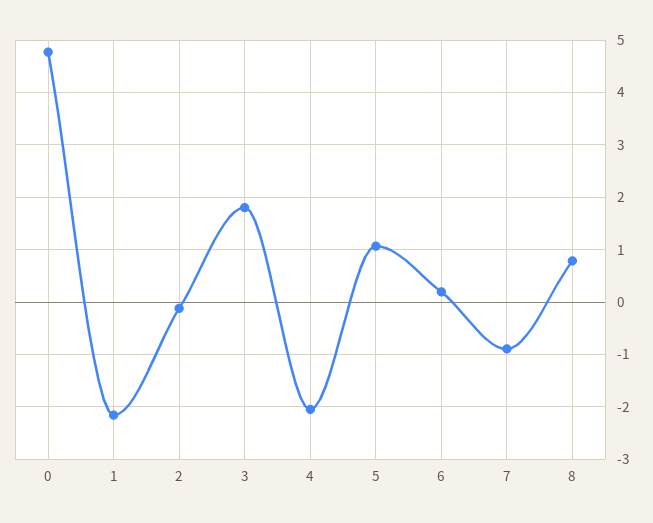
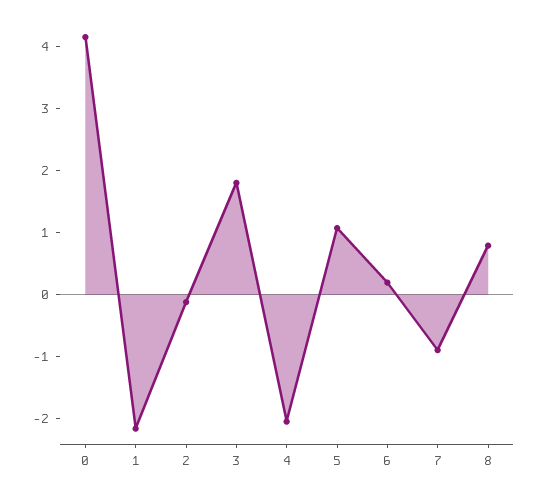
0: 4.8 -> 4.2

